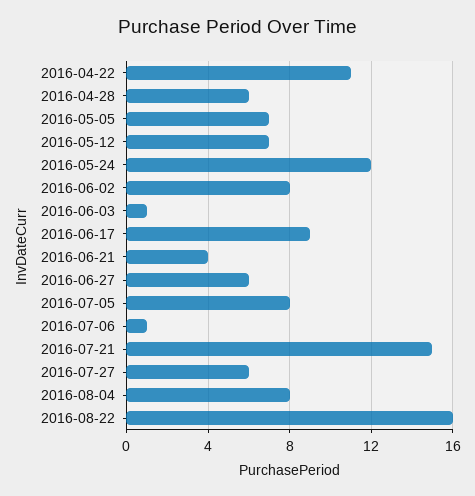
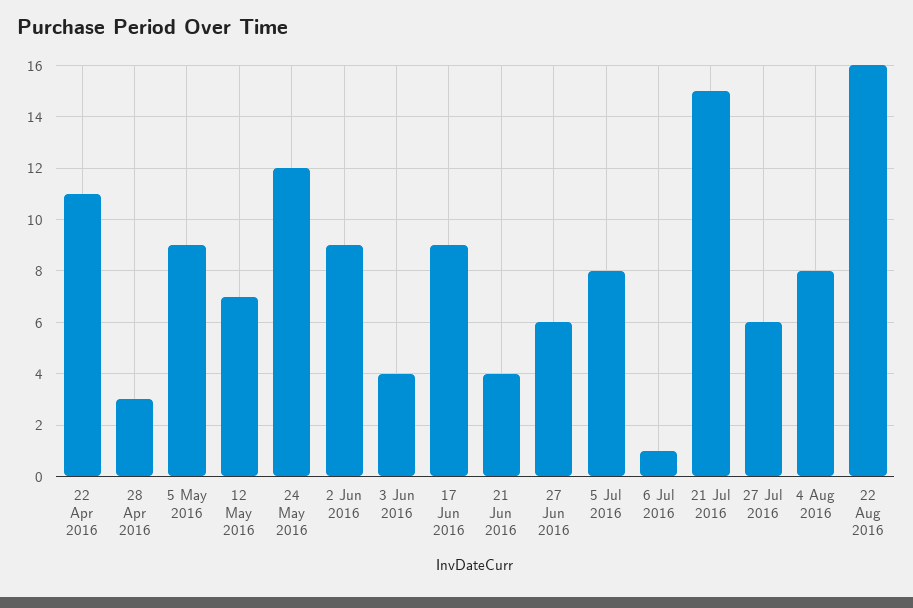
2016-04-28: 6 -> 3
2016-05-05: 7 -> 9
2016-06-02: 8 -> 9
2016-06-03: 1 -> 4

